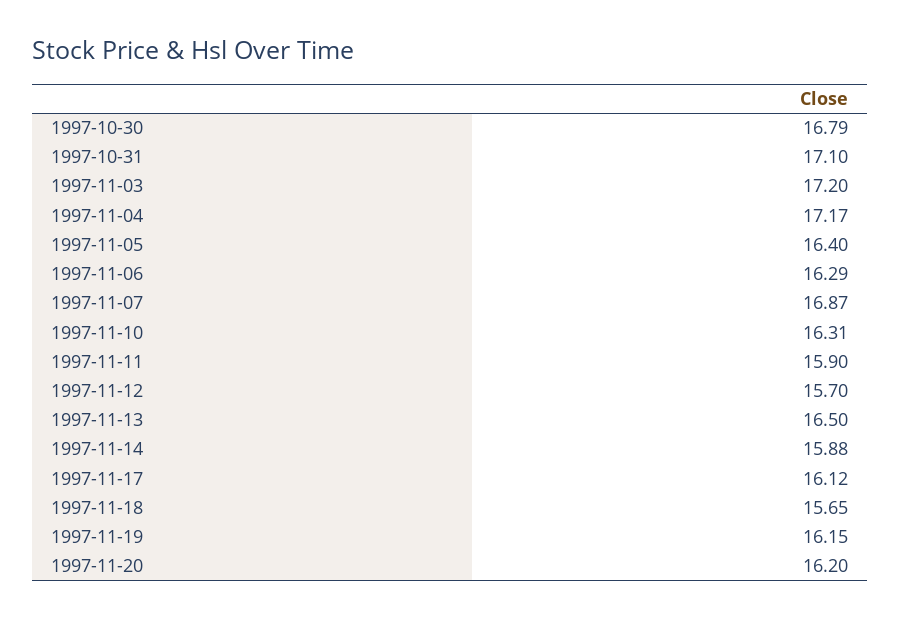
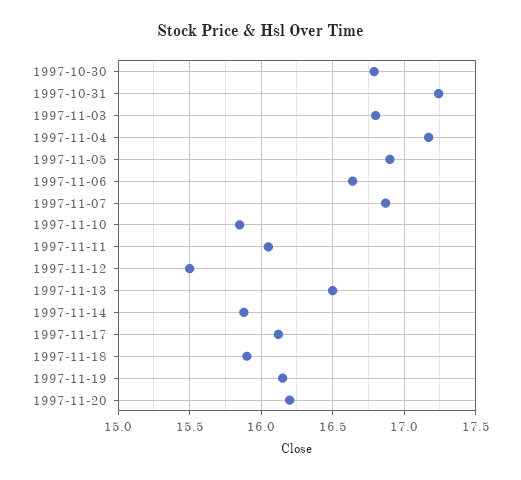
1997-10-31: 17.1 -> 17.25
1997-11-03: 17.2 -> 16.8
1997-11-05: 16.4 -> 16.9
1997-11-06: 16.29 -> 16.65
1997-11-10: 16.31 -> 15.85
1997-11-11: 15.9 -> 16.05
1997-11-12: 15.7 -> 15.5
1997-11-18: 15.65 -> 15.9

